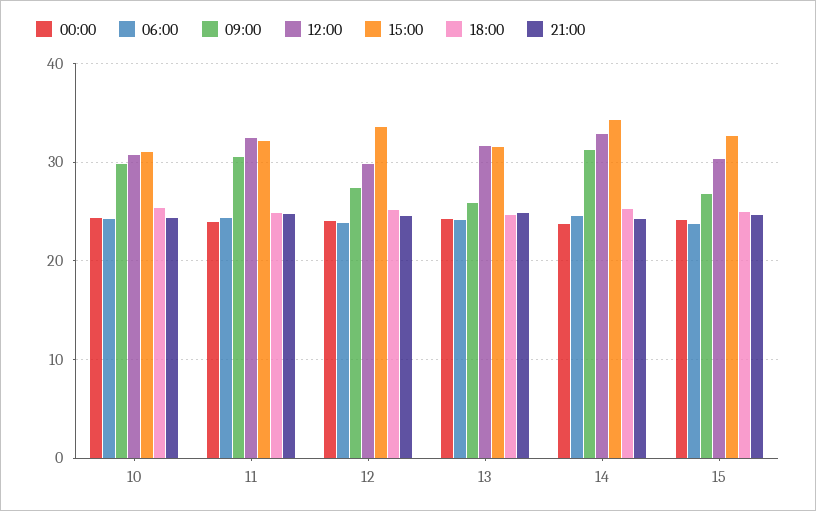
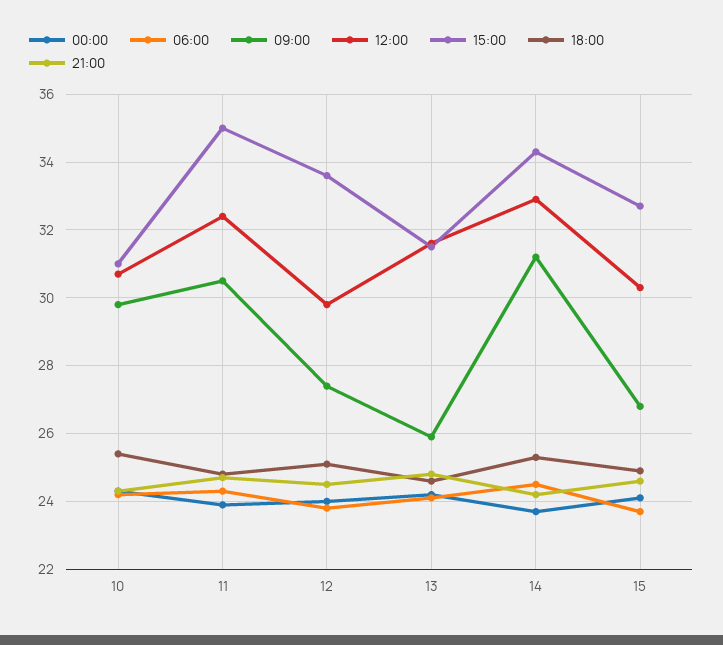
15:00, 11: 32 -> 35

